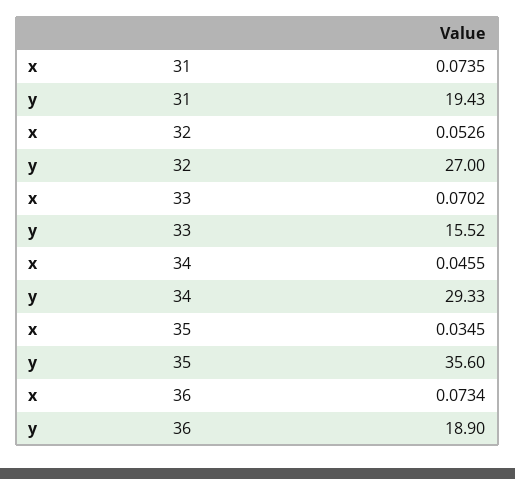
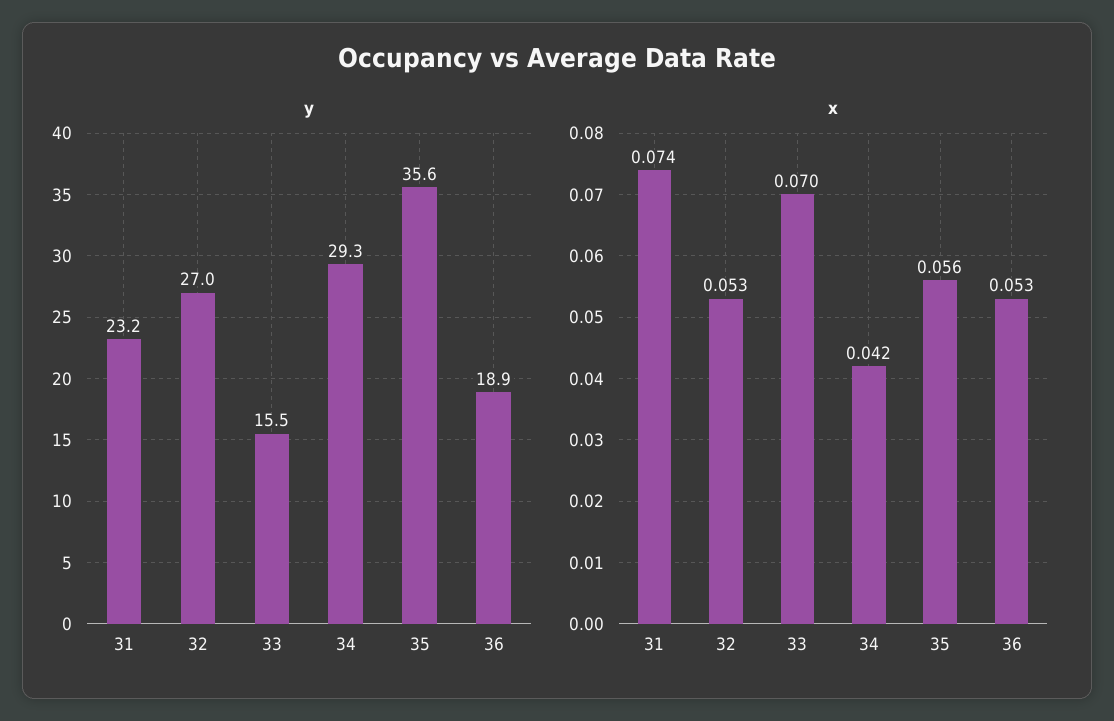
y, 31: 19.43 -> 23.2
x, 34: 0.0455 -> 0.042
x, 35: 0.0345 -> 0.056
x, 36: 0.0734 -> 0.053

